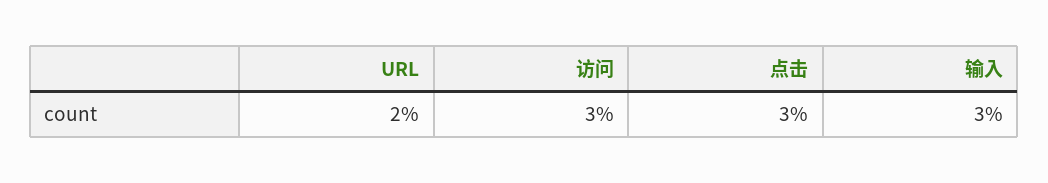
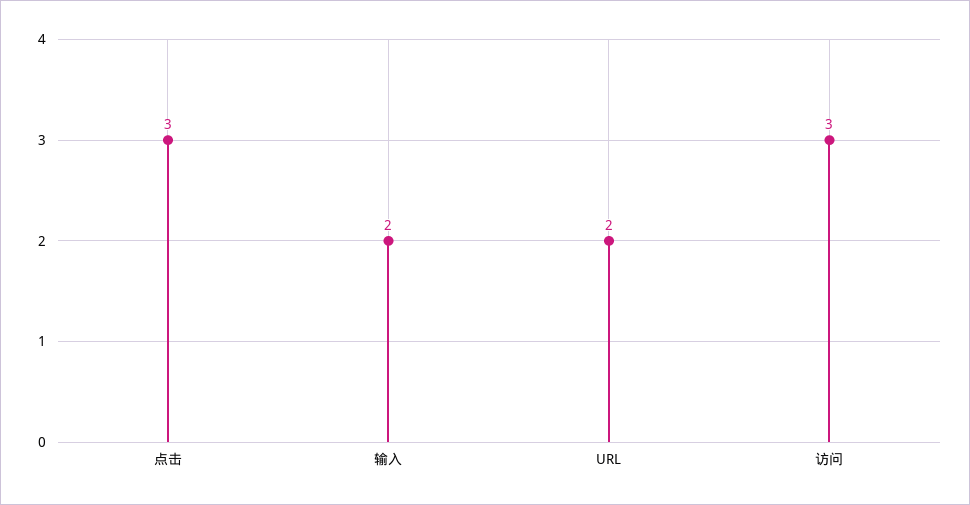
输入: 3 -> 2

